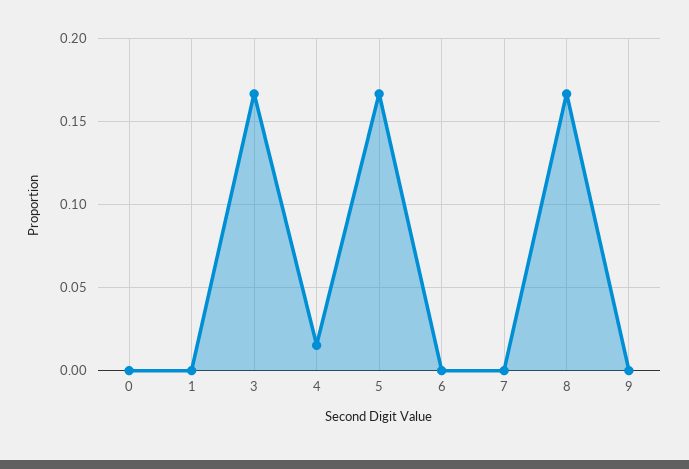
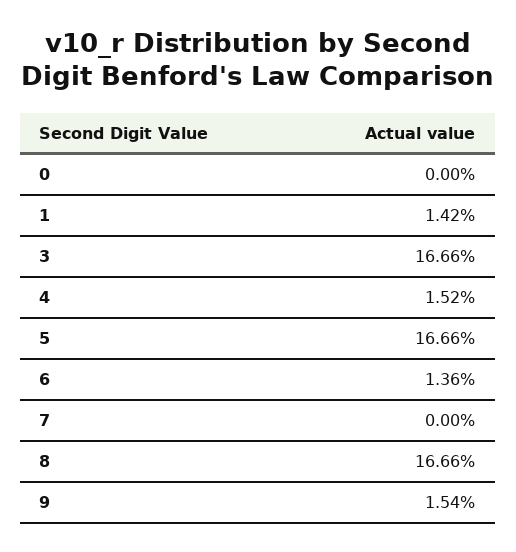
1: 0 -> 0.0142
6: 0 -> 0.0136
9: 0 -> 0.0154

